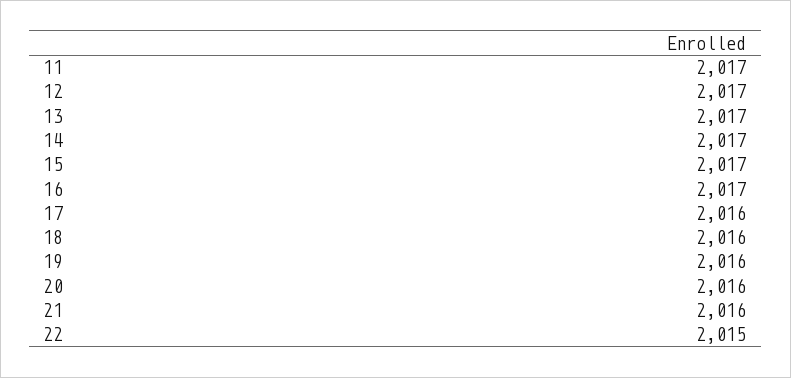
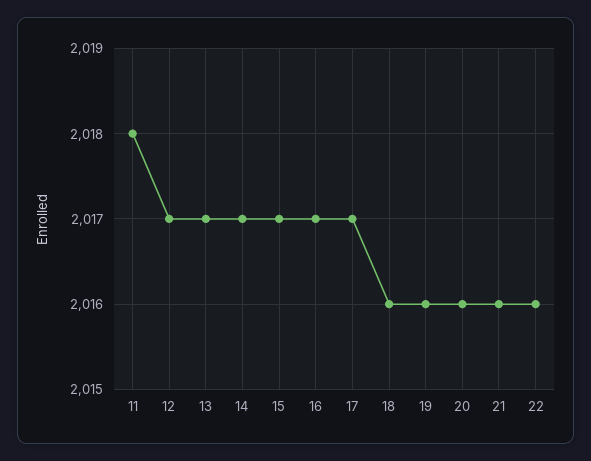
11: 2017 -> 2018
17: 2016 -> 2017
22: 2015 -> 2016

